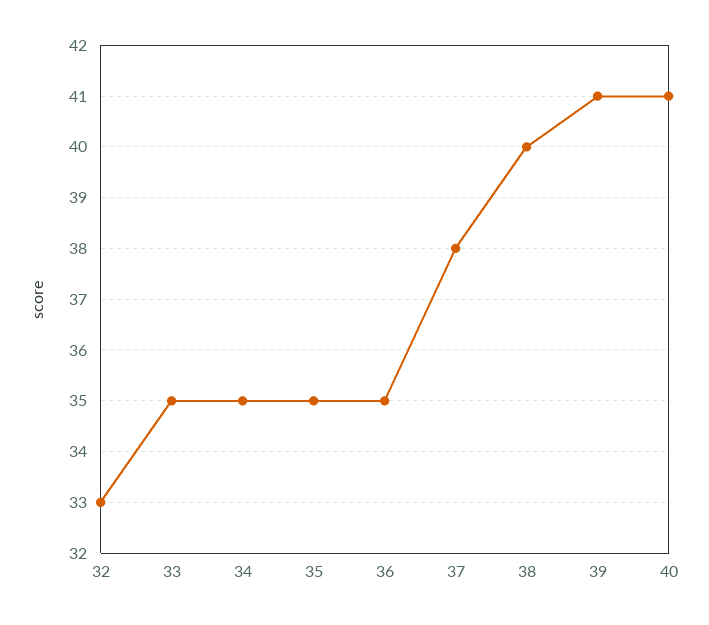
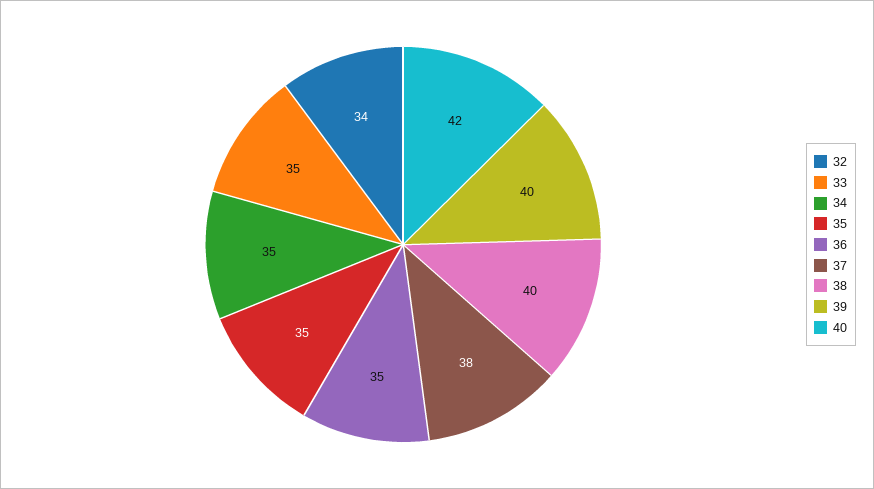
32: 33 -> 34
39: 41 -> 40
40: 41 -> 42

